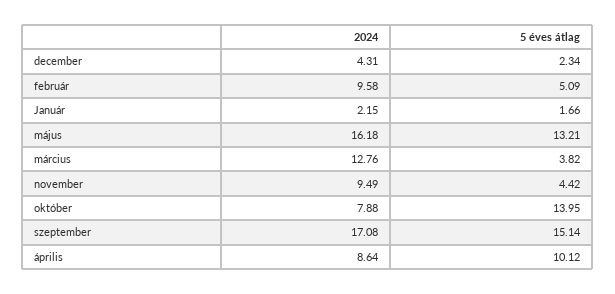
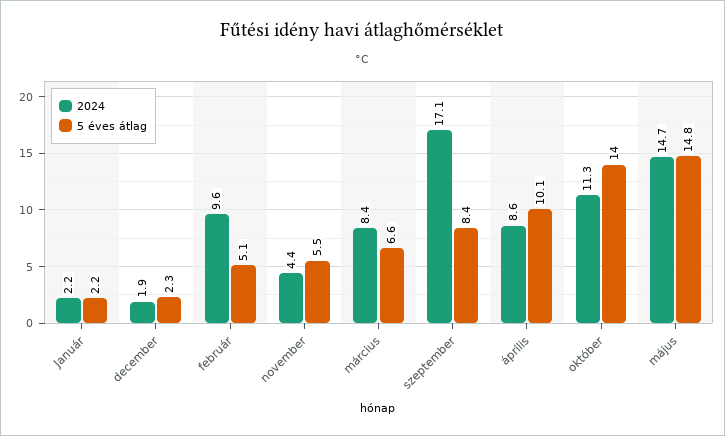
2024, december: 4.31 -> 1.9
5 éves átlag, Január: 1.66 -> 2.2
2024, május: 16.18 -> 14.7
5 éves átlag, május: 13.21 -> 14.8
2024, március: 12.76 -> 8.4
5 éves átlag, március: 3.82 -> 6.6
2024, november: 9.49 -> 4.4
5 éves átlag, november: 4.42 -> 5.5
2024, október: 7.88 -> 11.3
5 éves átlag, szeptember: 15.14 -> 8.4

